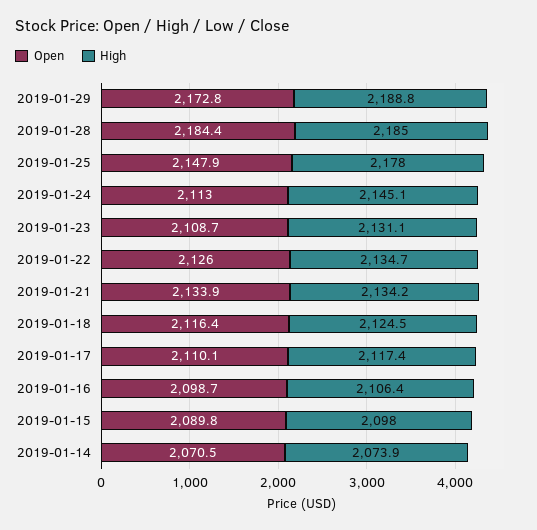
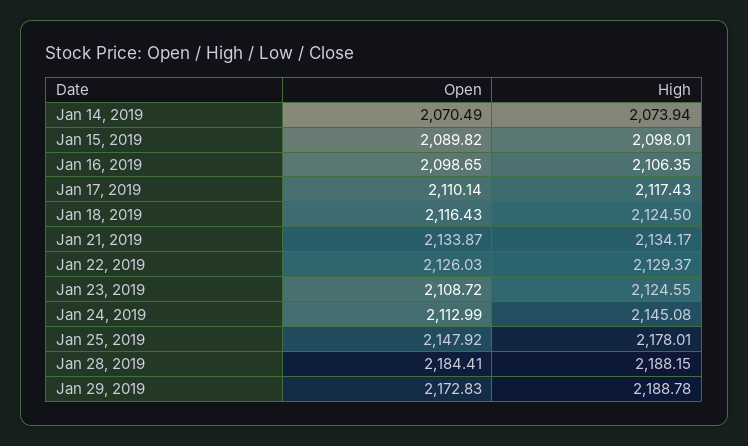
High, 2019-01-28: 2185 -> 2188.15
High, 2019-01-23: 2131.1 -> 2124.55
High, 2019-01-22: 2134.7 -> 2129.37

